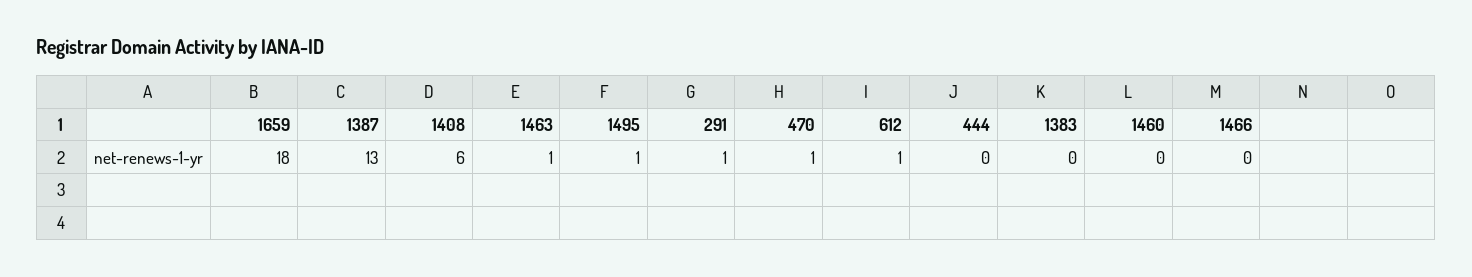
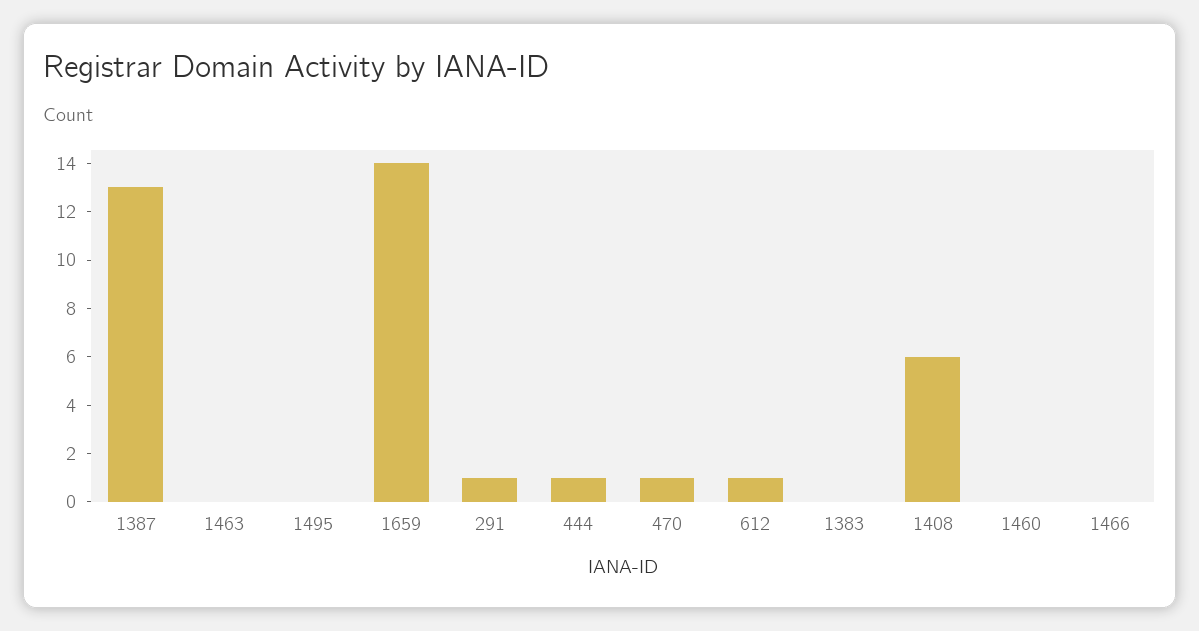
1659: 18 -> 14
1463: 1 -> 0
1495: 1 -> 0
444: 0 -> 1

